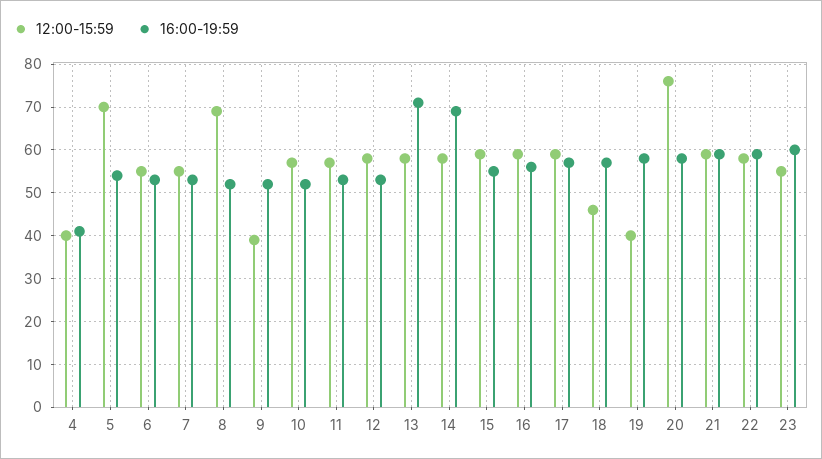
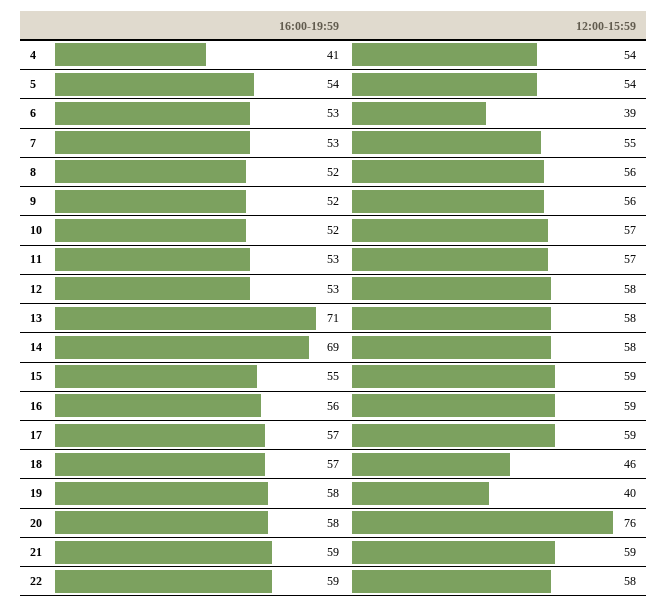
12:00-15:59, 4: 40 -> 54
12:00-15:59, 5: 70 -> 54
12:00-15:59, 6: 55 -> 39
12:00-15:59, 8: 70 -> 56
12:00-15:59, 9: 40 -> 56
12:00-15:59, 23: 55 -> none
16:00-19:59, 23: 60 -> none

